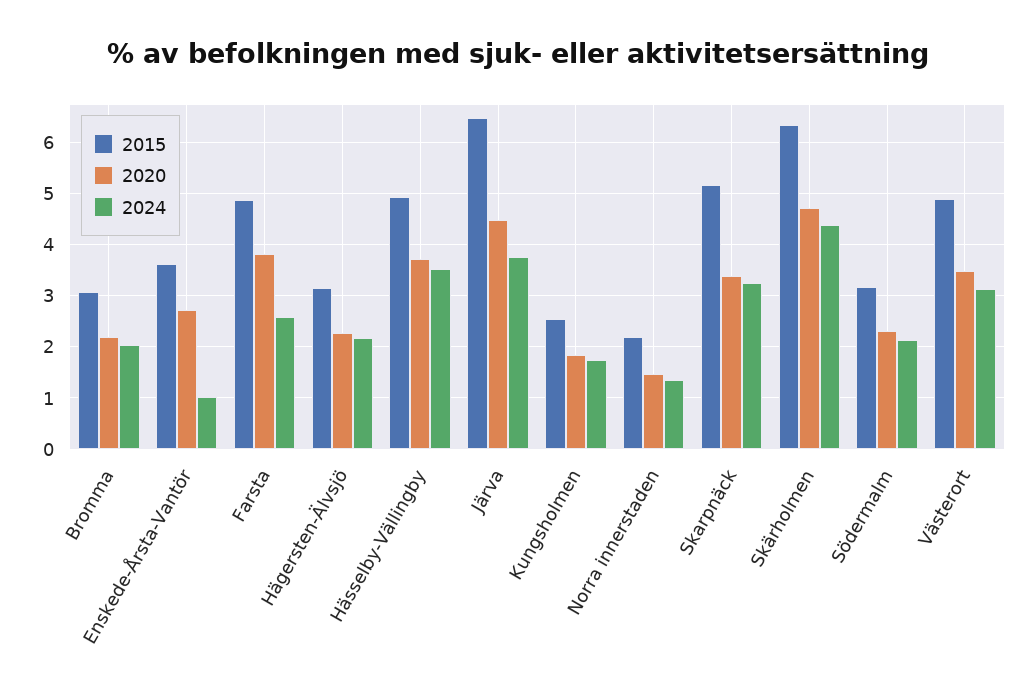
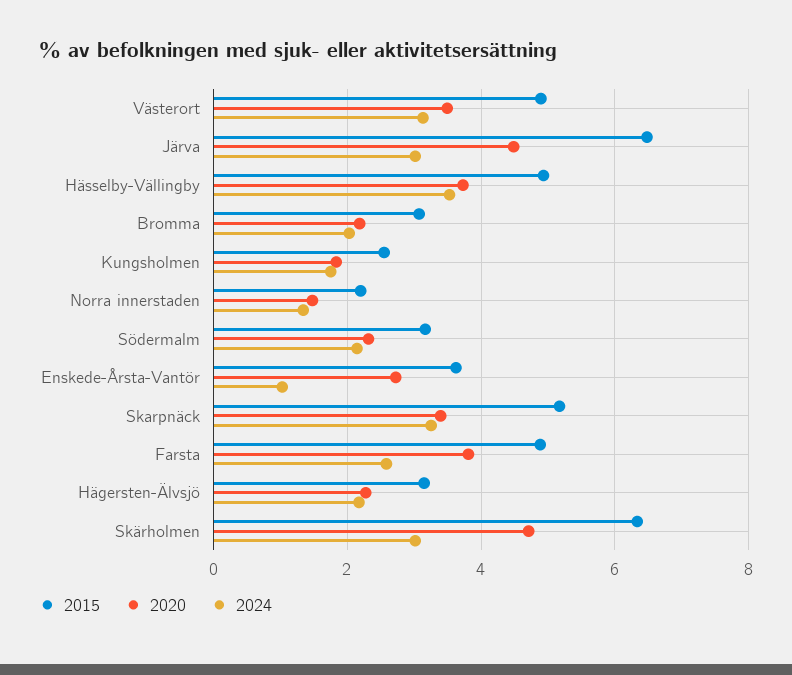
2024, Järva: 3.8 -> 3
2024, Skärholmen: 4.4 -> 3

